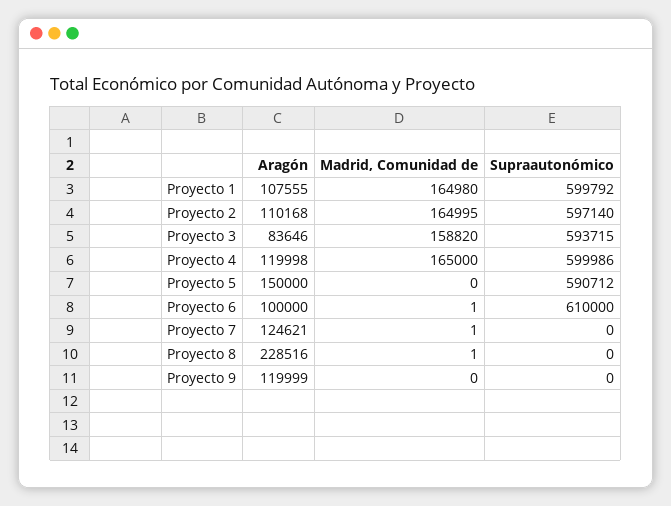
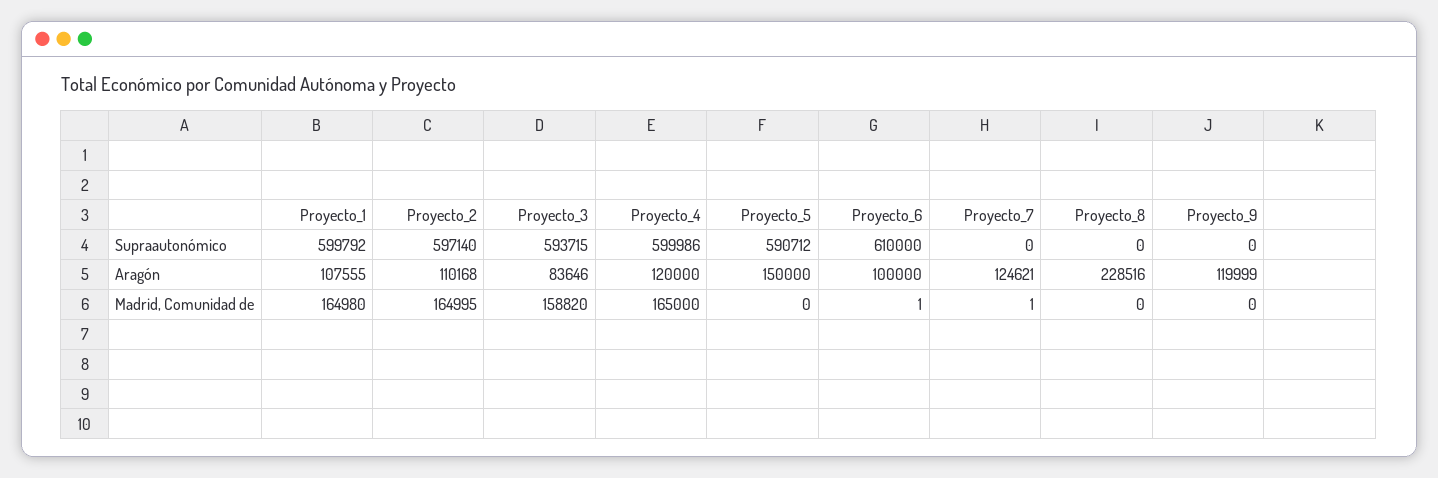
Aragón, Proyecto 4: 119998 -> 120000
Madrid, Comunidad de, Proyecto 8: 1 -> 0

